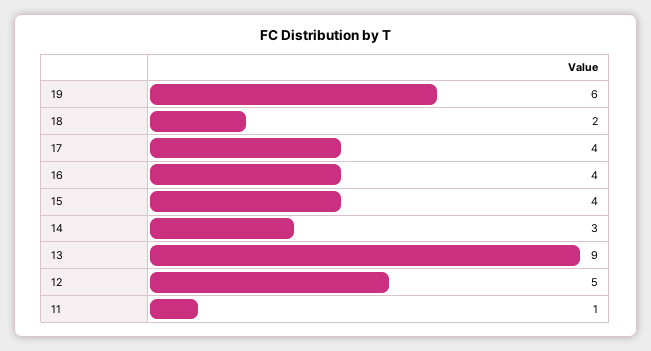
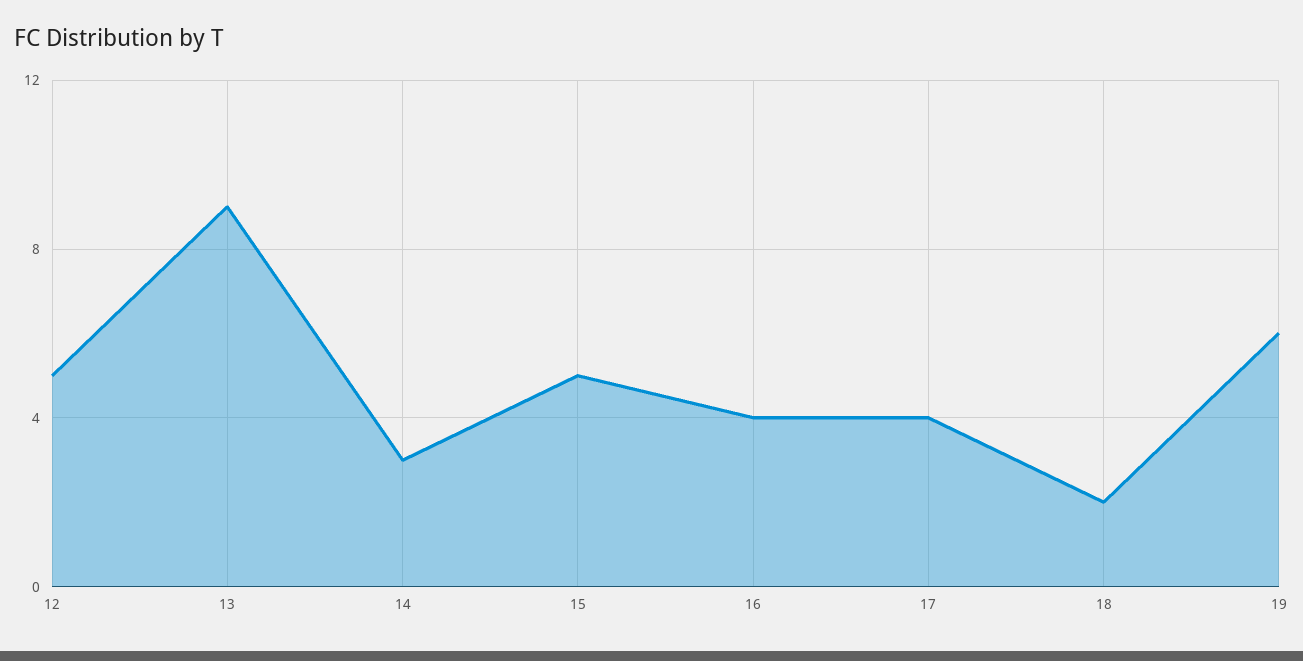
15: 4 -> 5
11: 1 -> none

